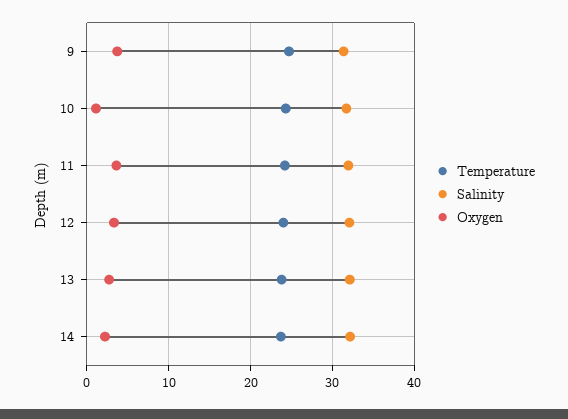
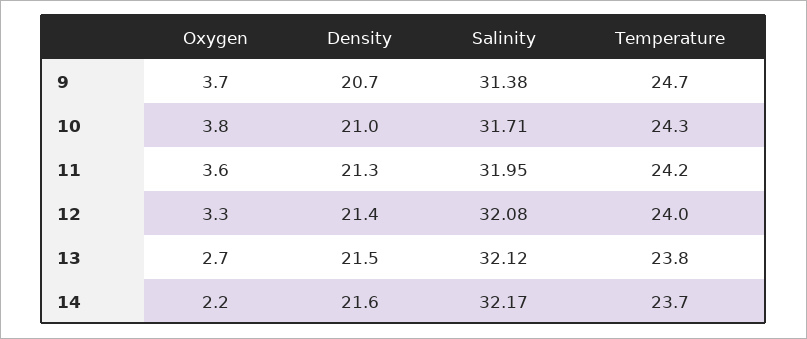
Oxygen, 10: 1 -> 3.8
Density, 9: none -> 20.7
Density, 10: none -> 21
Density, 11: none -> 21.3
Density, 12: none -> 21.4
Density, 13: none -> 21.5
Density, 14: none -> 21.6

